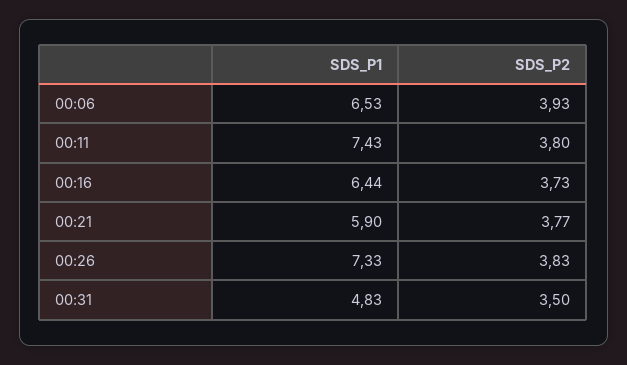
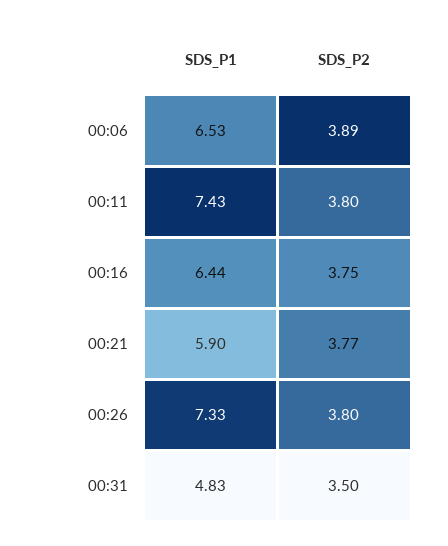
SDS_P2, 00:06: 3.93 -> 3.89
SDS_P2, 00:16: 3.73 -> 3.75
SDS_P2, 00:26: 3.83 -> 3.8

